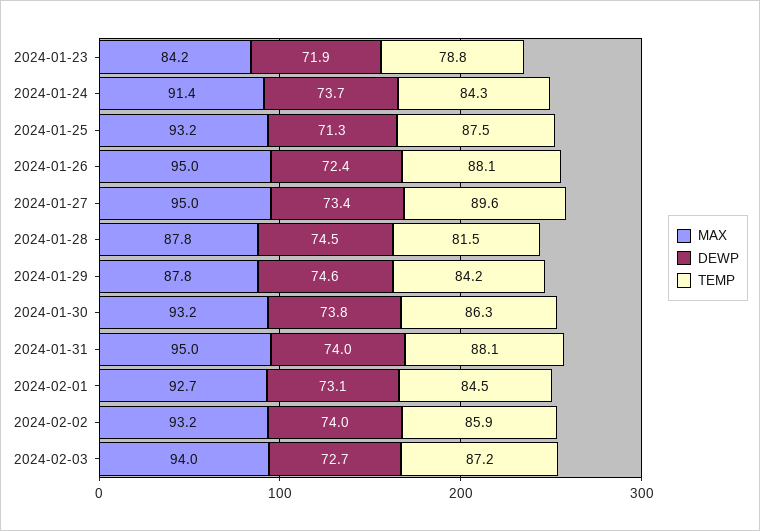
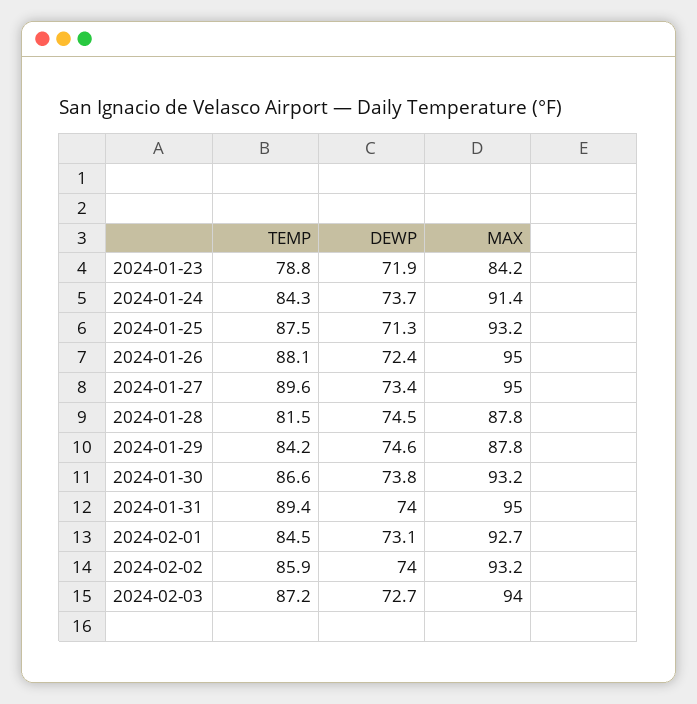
TEMP, 2024-01-30: 86.3 -> 86.6
TEMP, 2024-01-31: 88.1 -> 89.4

